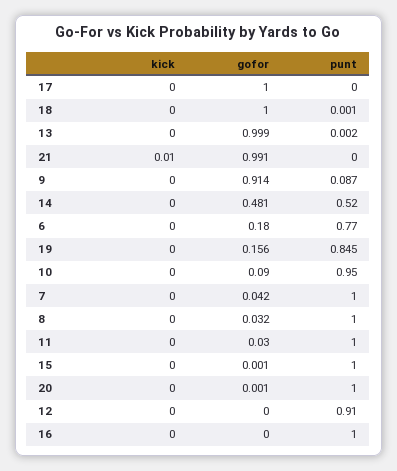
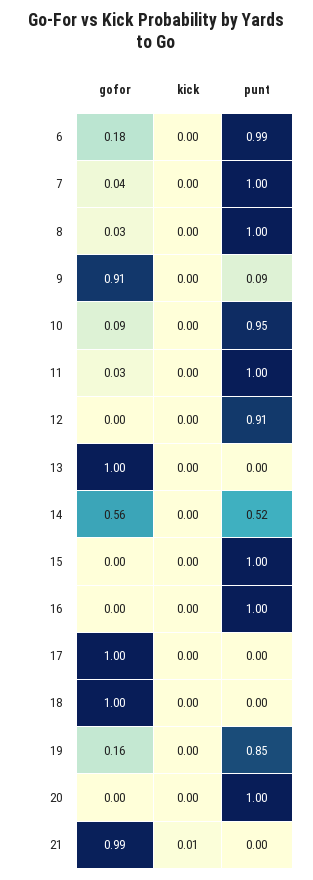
gofor, 14: 0.481 -> 0.56
punt, 6: 0.77 -> 0.99

